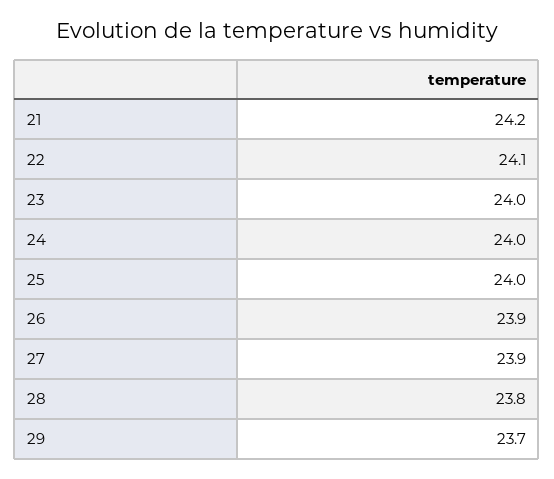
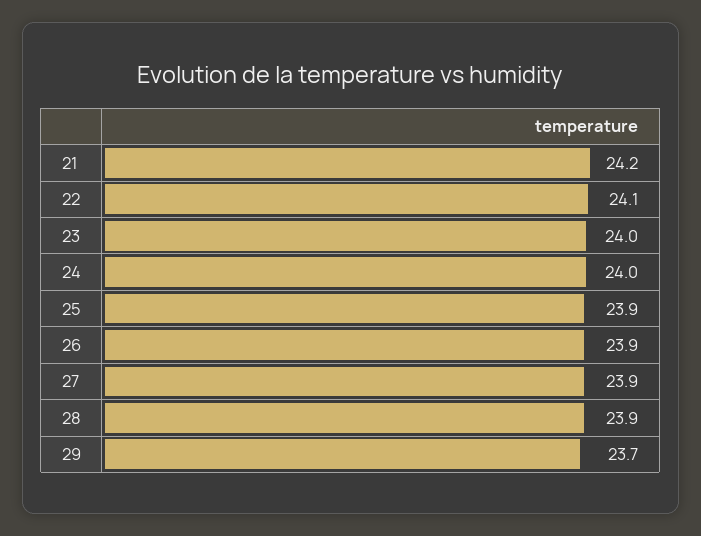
25: 24 -> 23.9
28: 23.8 -> 23.9

